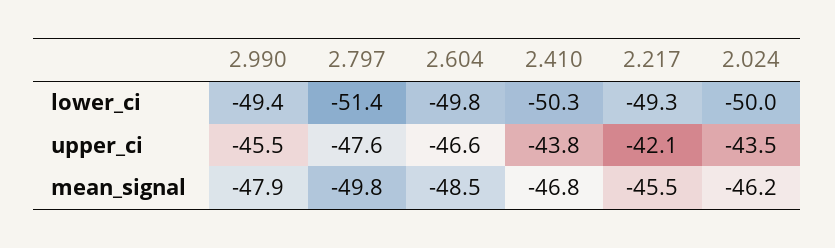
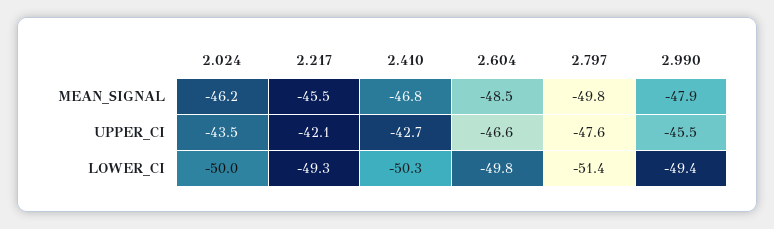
2.410, upper_ci: -43.8 -> -42.7

